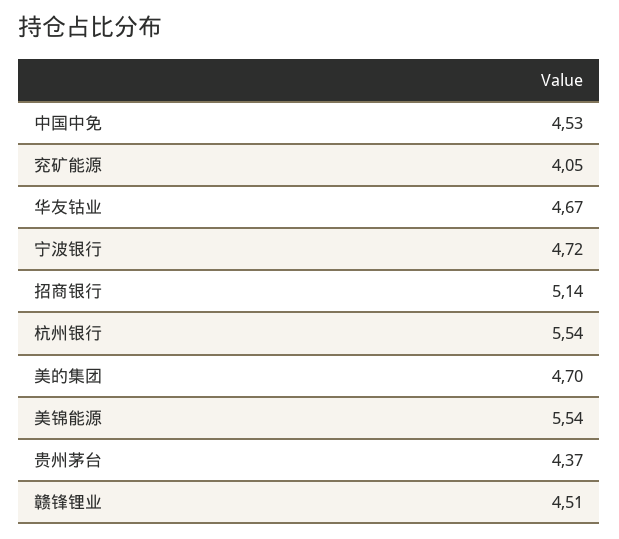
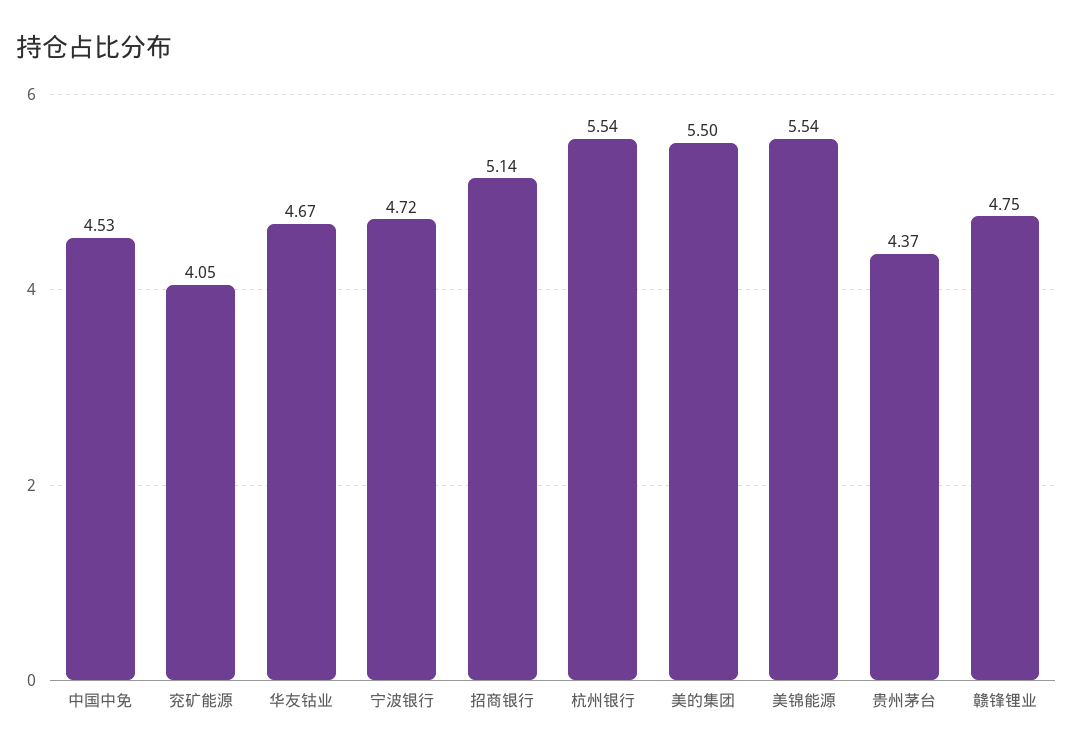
美的集团: 4.7 -> 5.5
赣锋锂业: 4.51 -> 4.75

